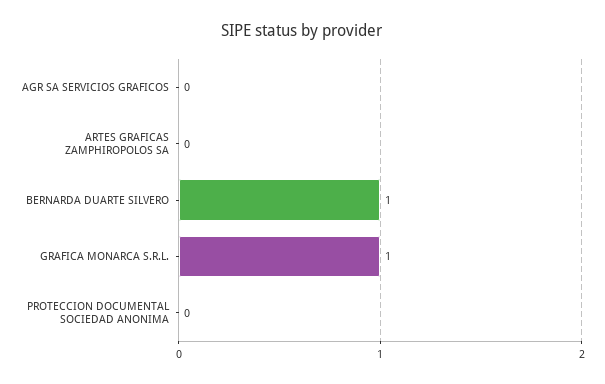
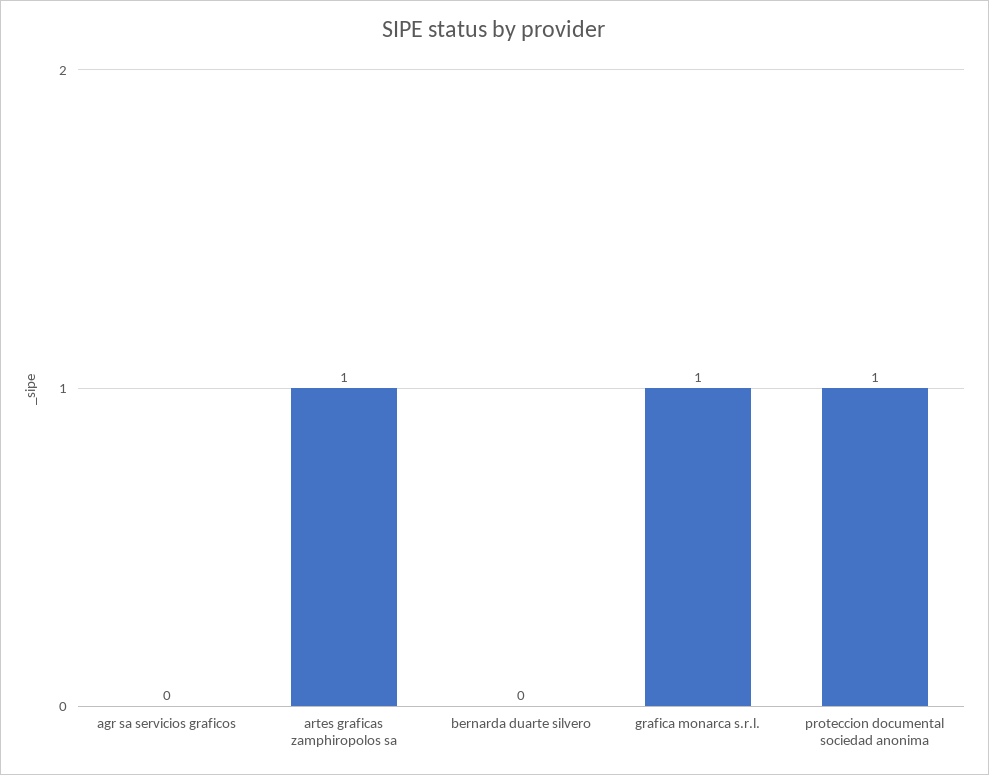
ARTES GRAFICAS ZAMPHIROPOLOS SA: 0 -> 1
BERNARDA DUARTE SILVERO: 1 -> 0
PROTECCION DOCUMENTAL SOCIEDAD ANONIMA: 0 -> 1

